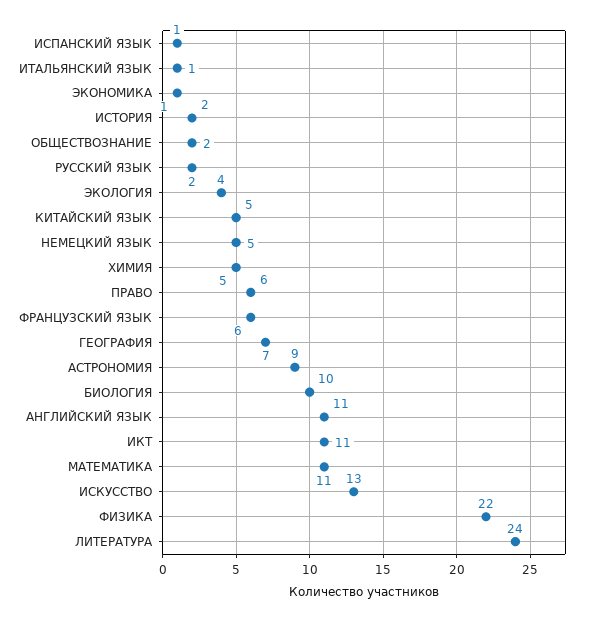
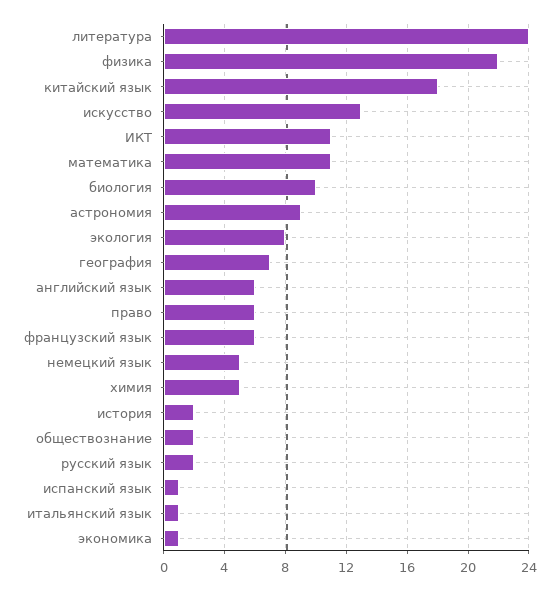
ЭКОЛОГИЯ: 4 -> 8
КИТАЙСКИЙ ЯЗЫК: 5 -> 18
АНГЛИЙСКИЙ ЯЗЫК: 11 -> 6

